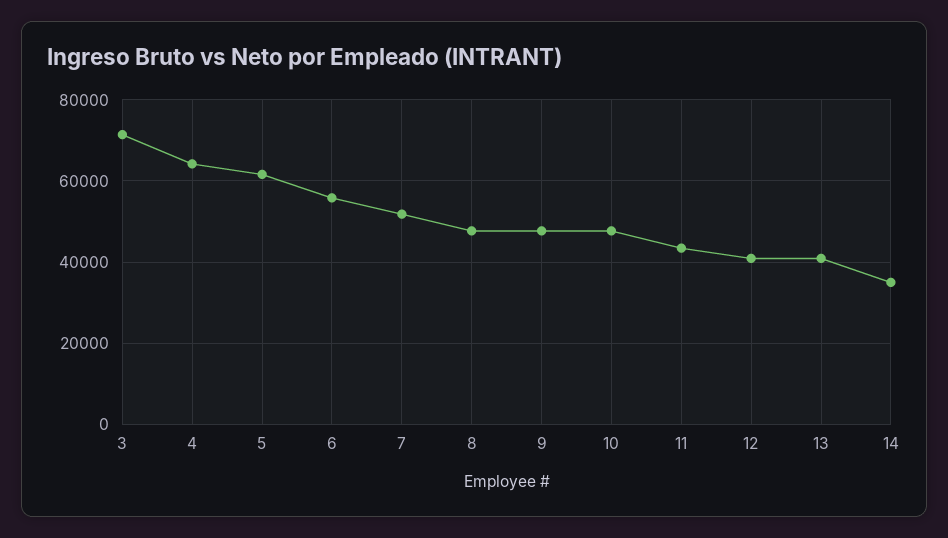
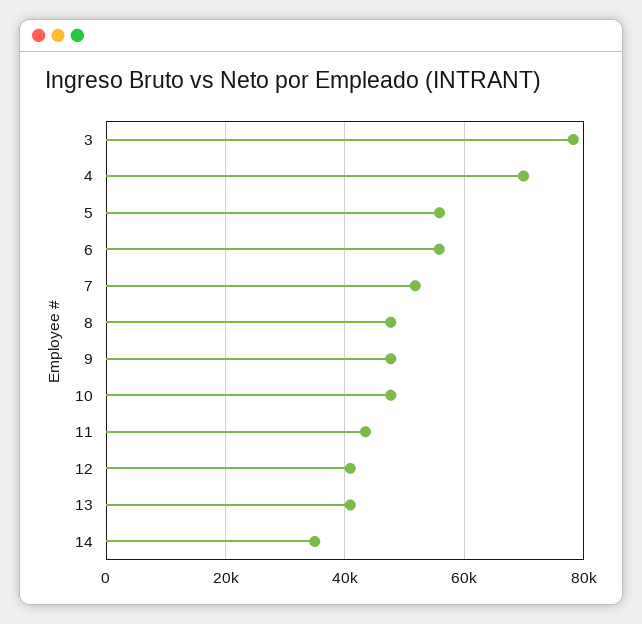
3: 72000 -> 78000
4: 64000 -> 70000
5: 62000 -> 56000

